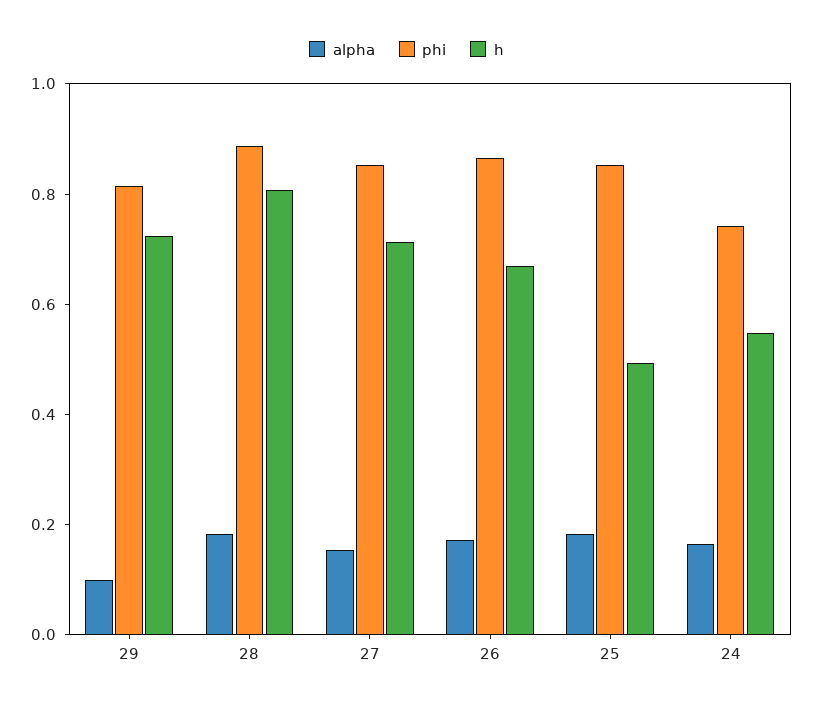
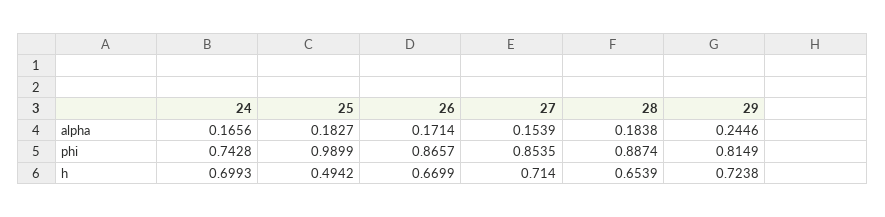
alpha, 29: 0.1 -> 0.2446
h, 28: 0.8 -> 0.6539
phi, 25: 0.85 -> 0.9899
h, 24: 0.55 -> 0.6993

